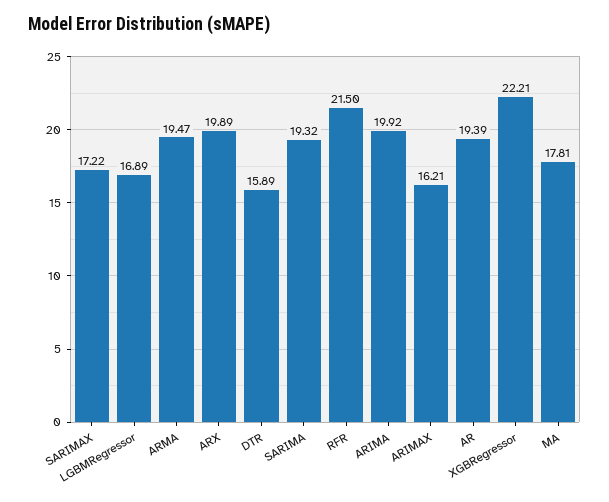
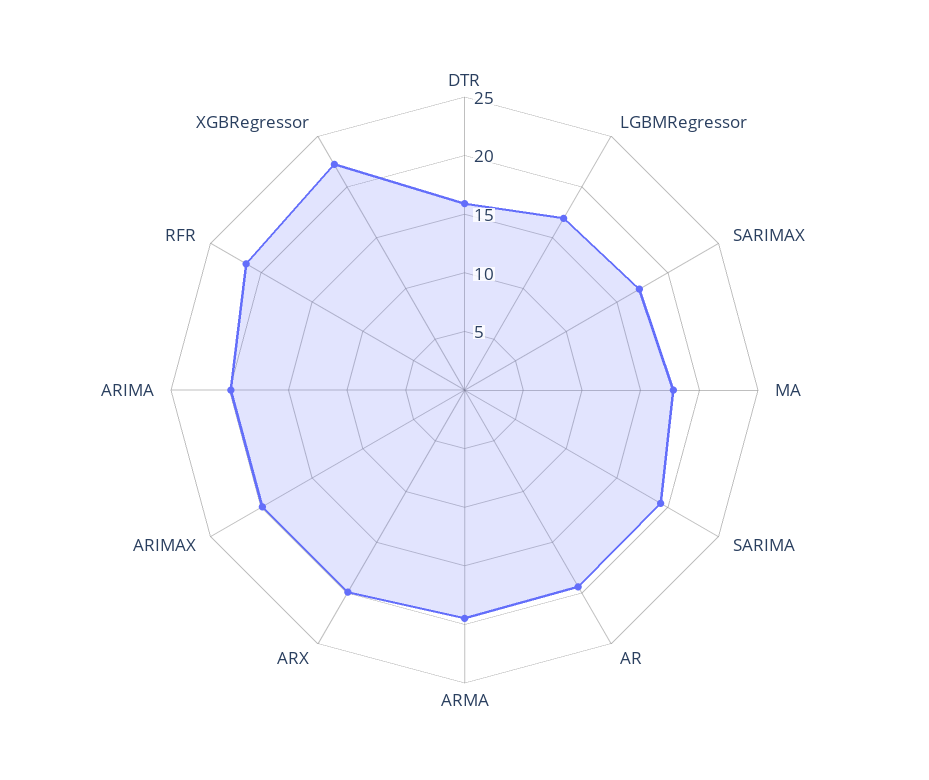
ARIMAX: 16.21 -> 20

